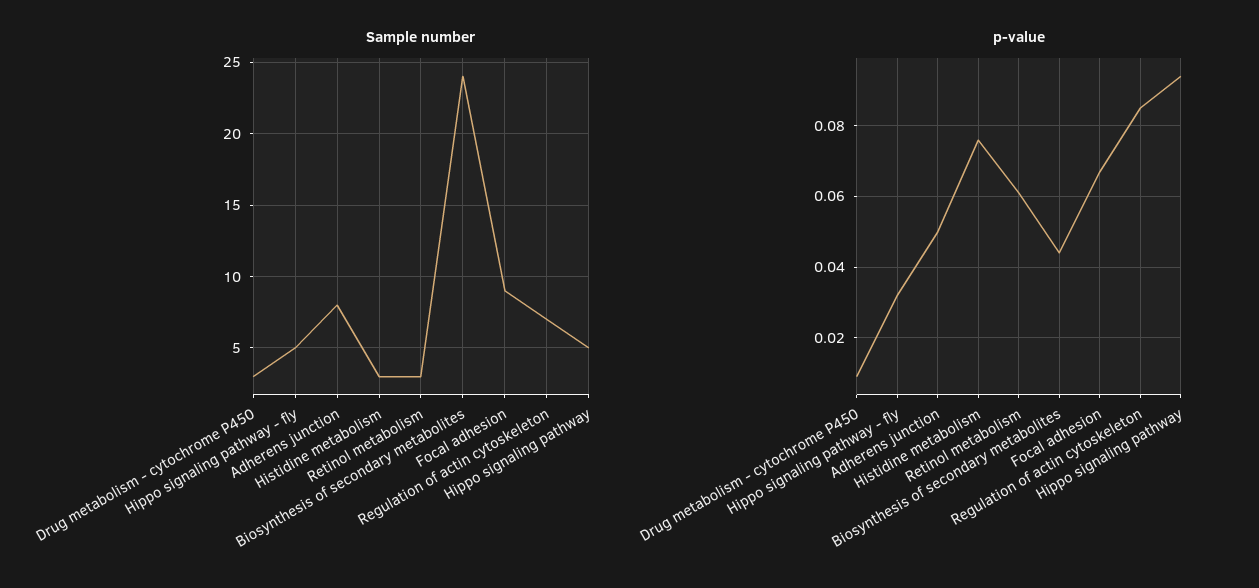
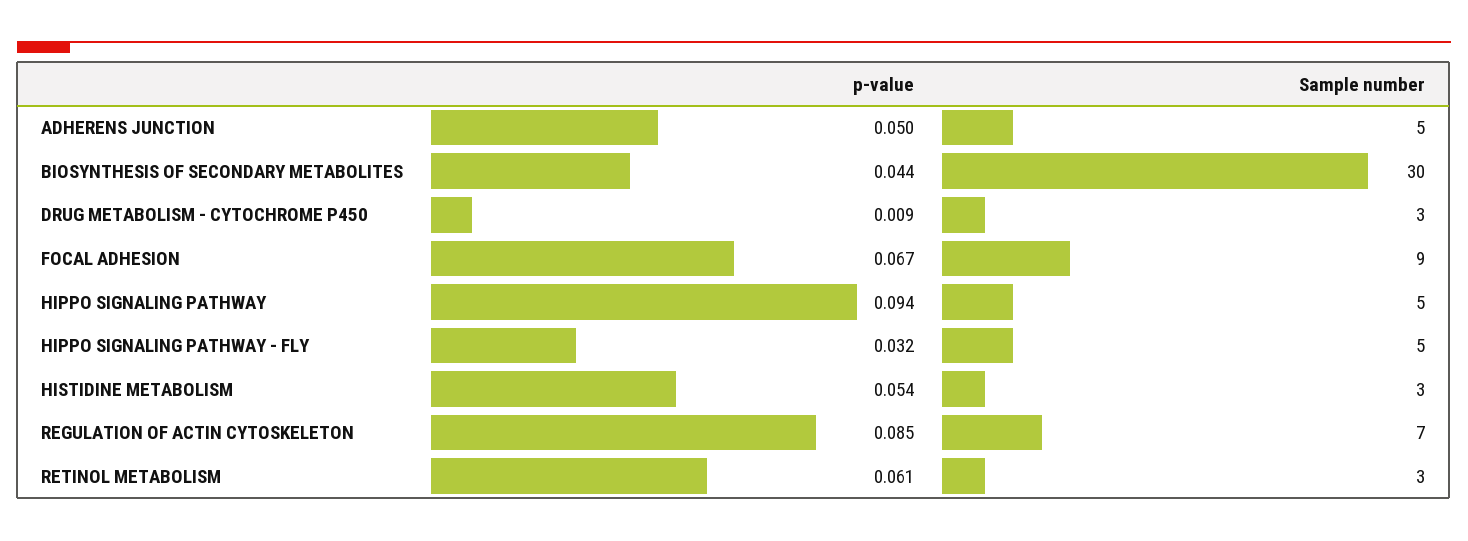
Sample number, Adherens junction: 8 -> 5
Sample number, Biosynthesis of secondary metabolites: 24 -> 30
p-value, Histidine metabolism: 0.075 -> 0.054

